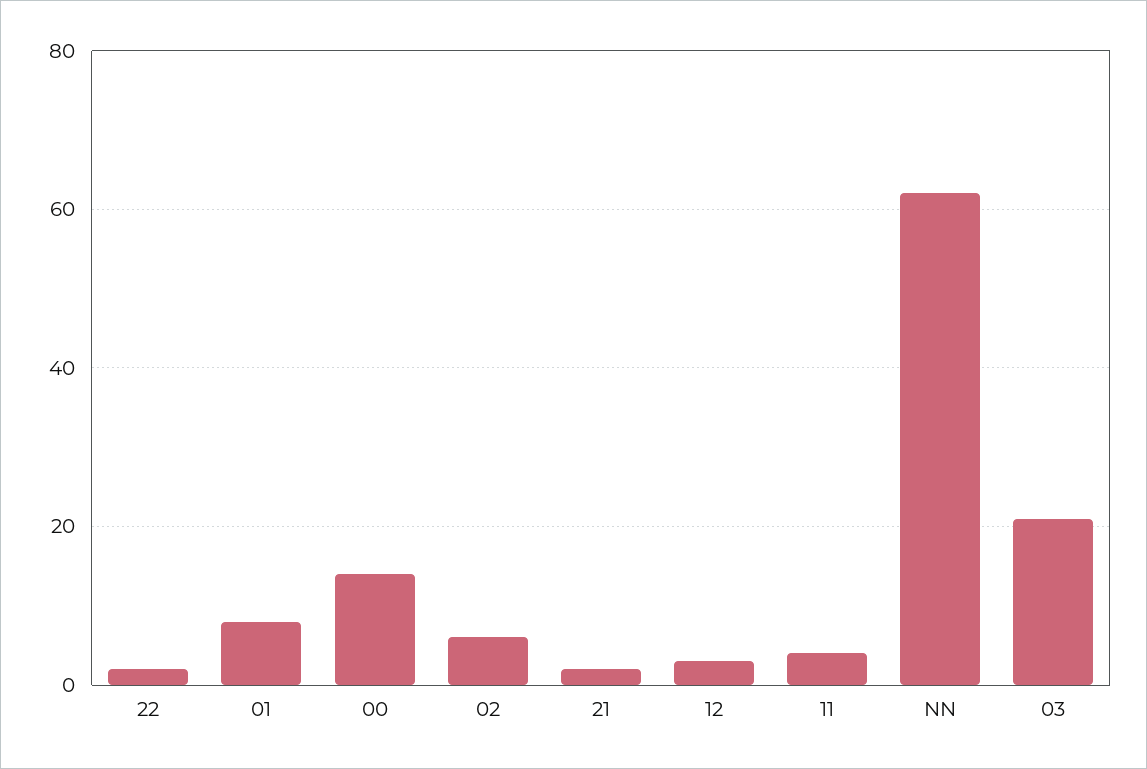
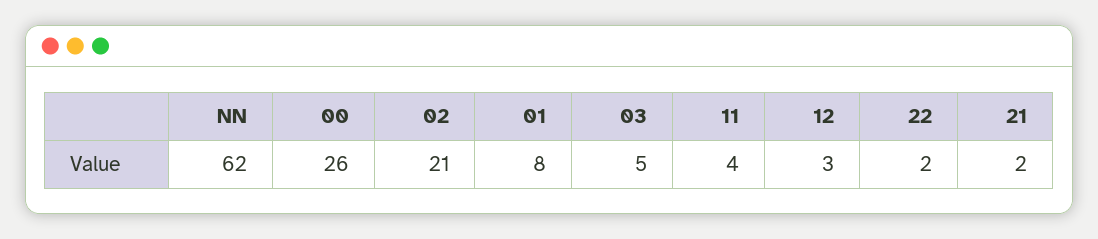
00: 15 -> 26
02: 5 -> 21
03: 20 -> 5

